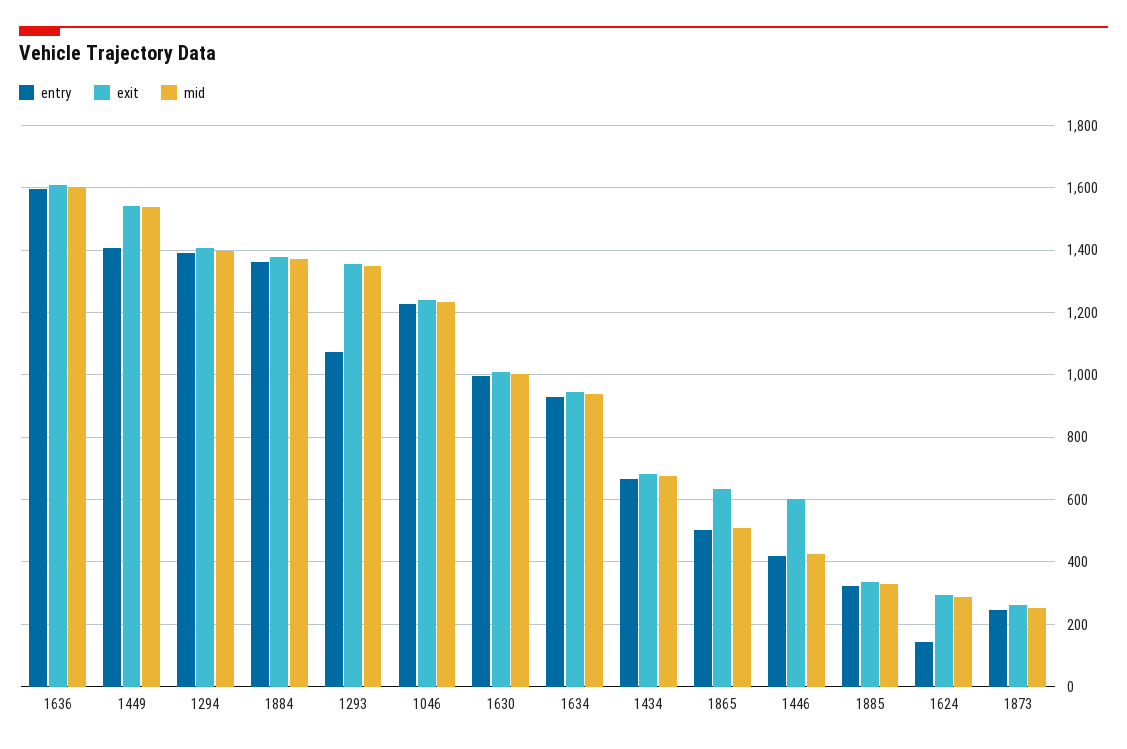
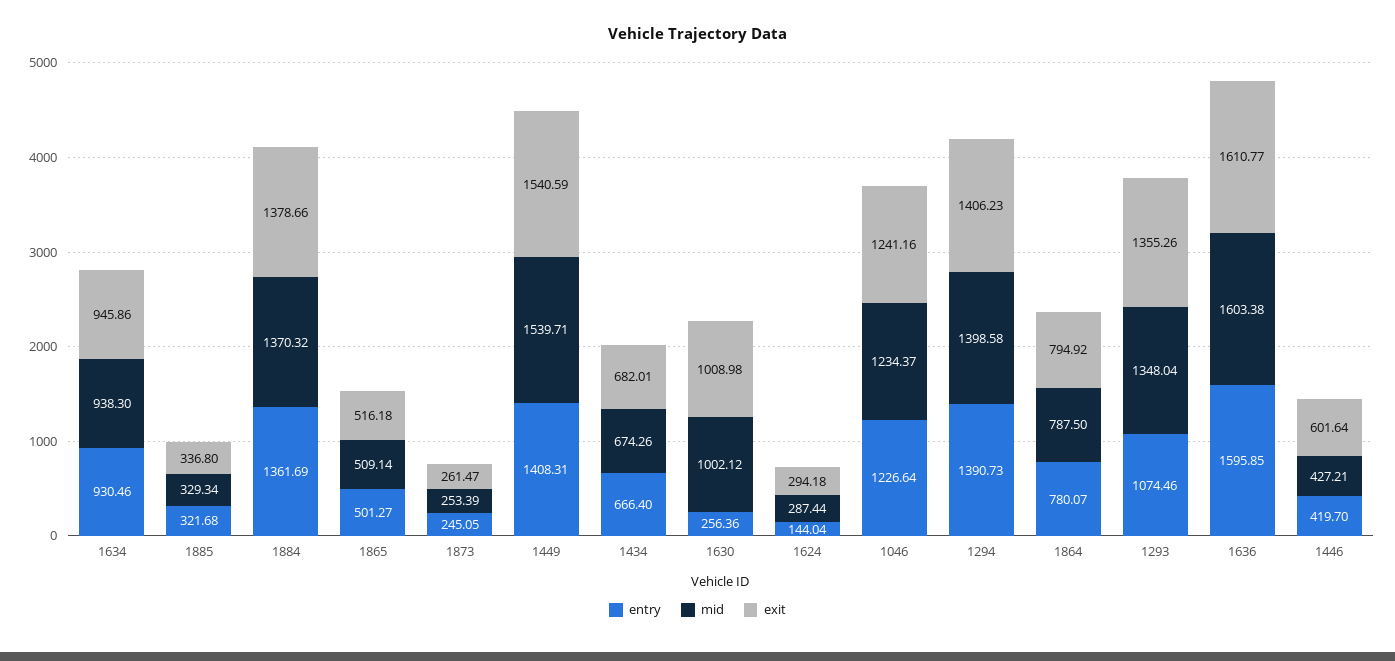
entry, 1630: 1000 -> 256.36
exit, 1865: 640 -> 516.18
entry, 1864: none -> 780.07
mid, 1864: none -> 787.5
exit, 1864: none -> 794.92

